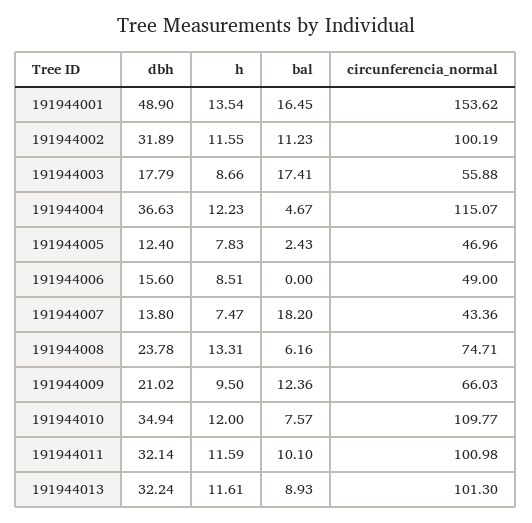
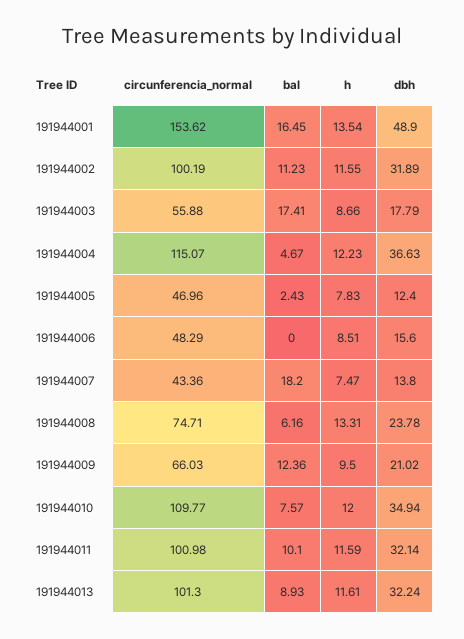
circunferencia_normal, 191944006: 49 -> 48.29

